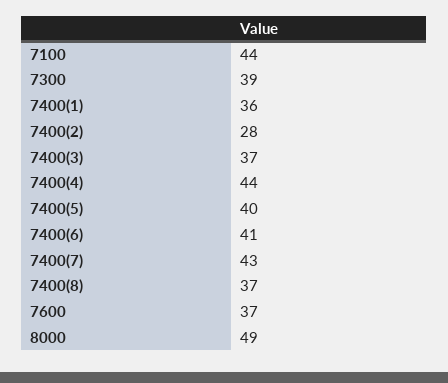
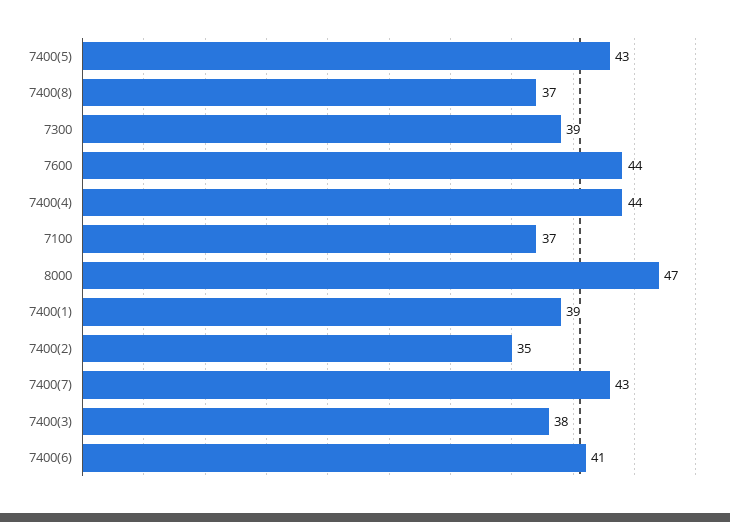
7100: 44 -> 37
7400(1): 36 -> 39
7400(2): 28 -> 35
7400(3): 37 -> 38
7400(5): 40 -> 43
7600: 37 -> 44
8000: 49 -> 47

